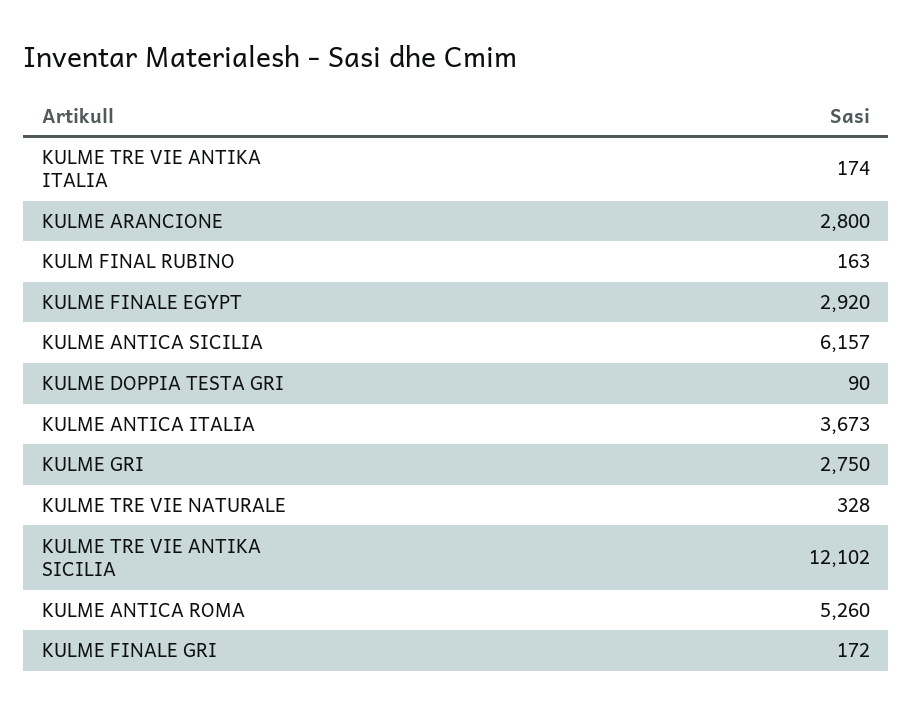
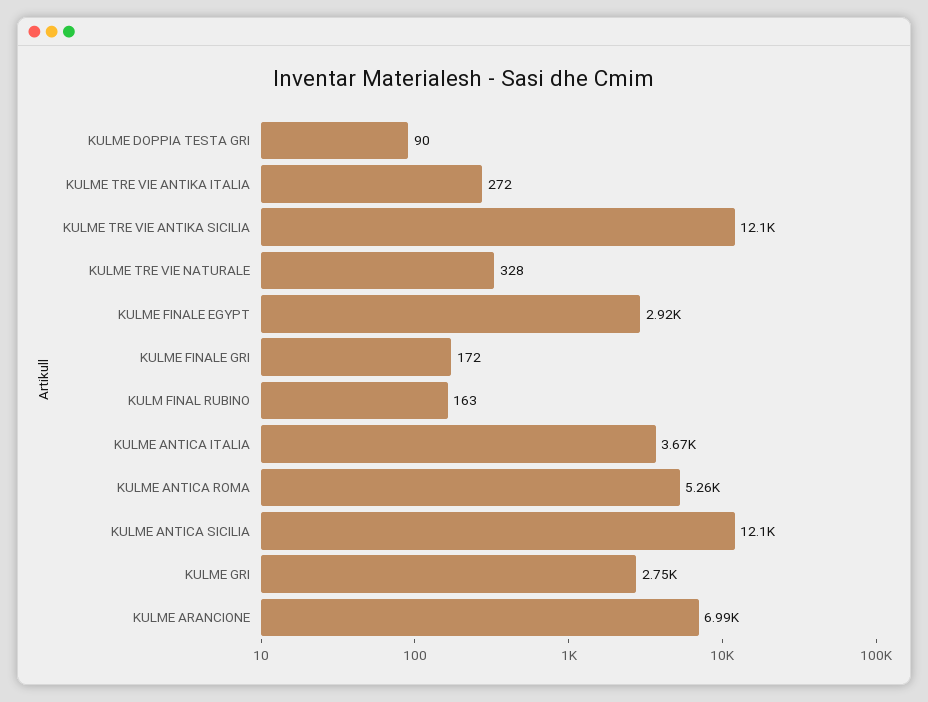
KULME TRE VIE ANTIKA ITALIA: 174 -> 272
KULME ARANCIONE: 2800 -> 6990
KULME ANTICA SICILIA: 6157 -> 12100

